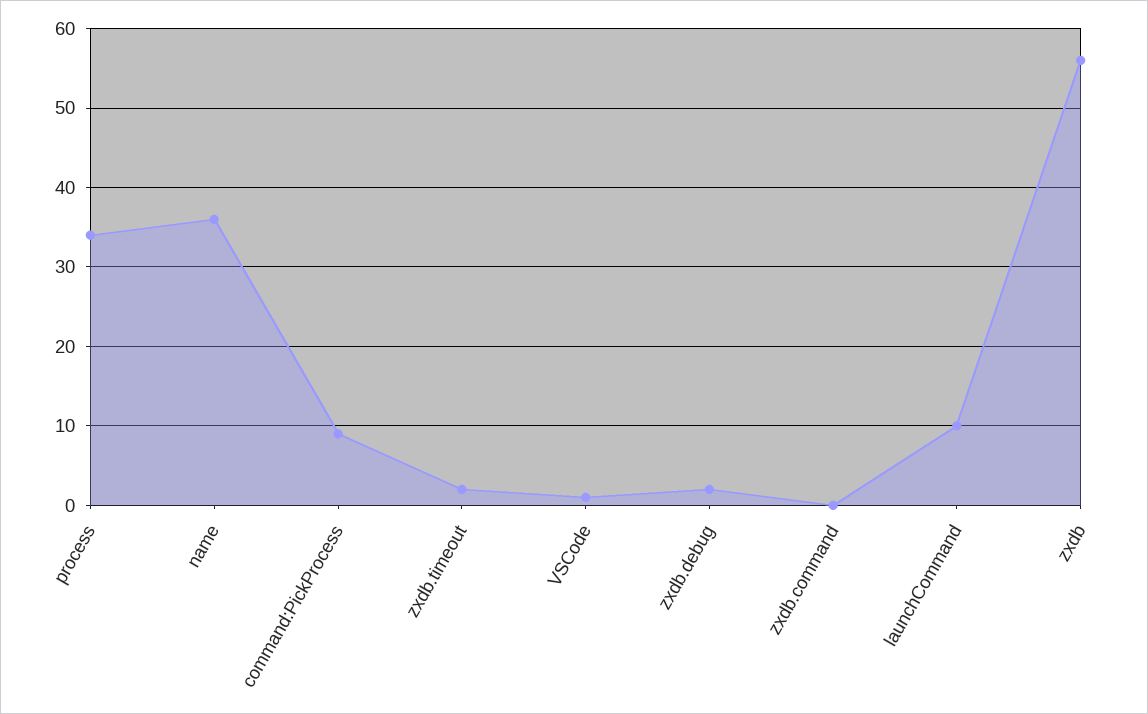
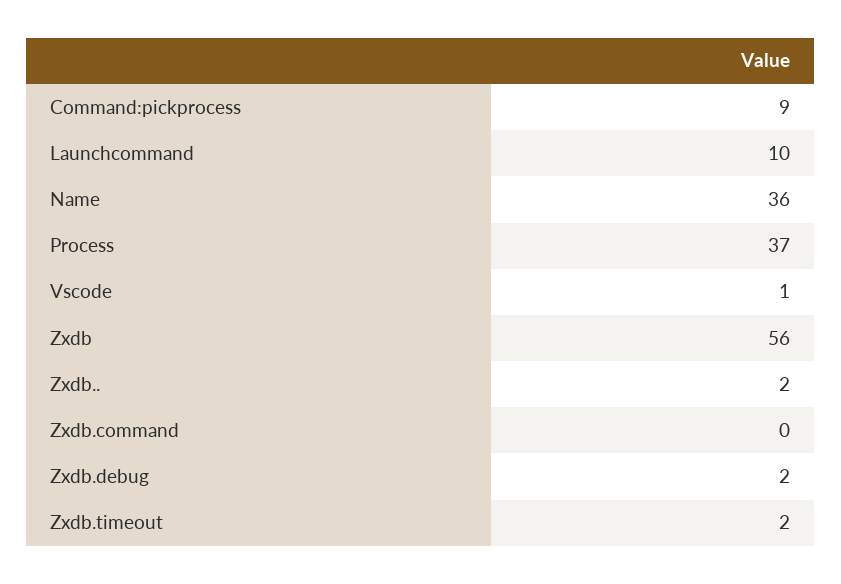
process: 34 -> 37
Zxdb..: none -> 2

